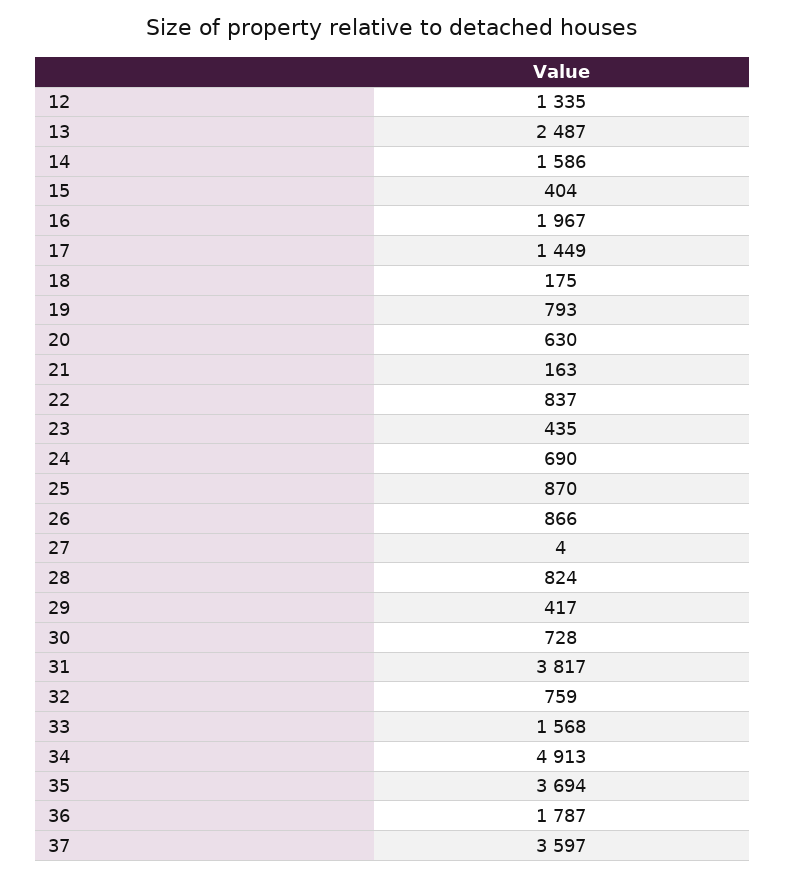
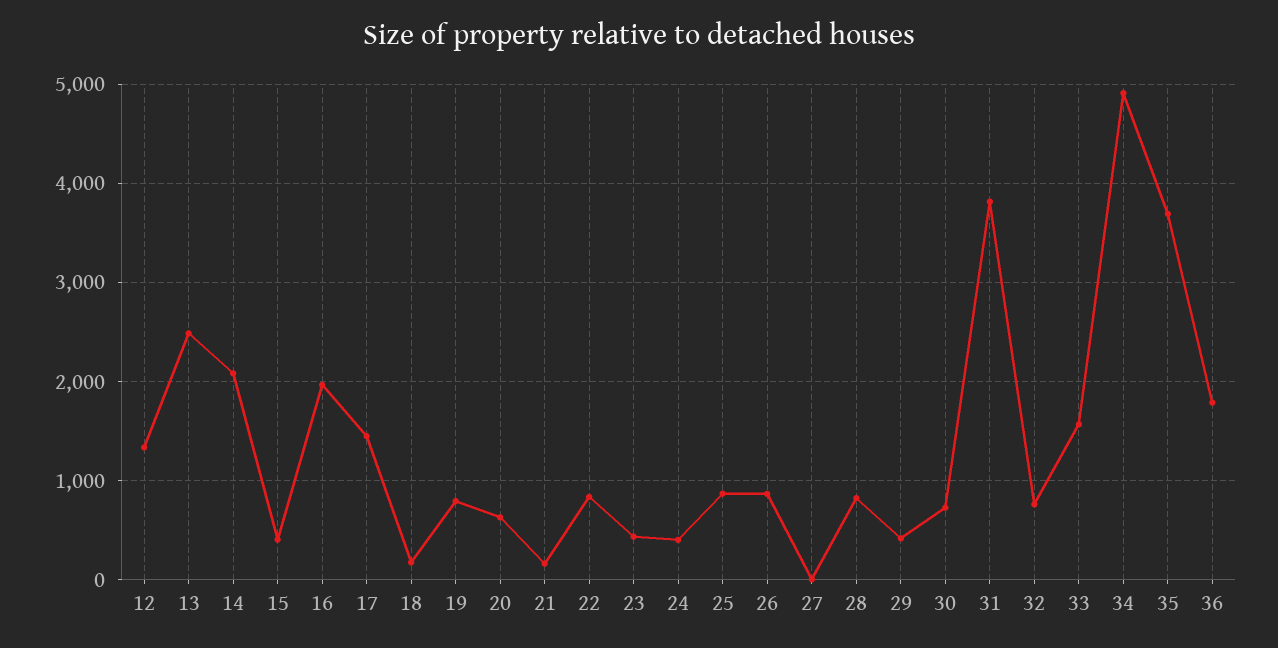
14: 1586 -> 2100
24: 690 -> 400
37: 3597 -> none

